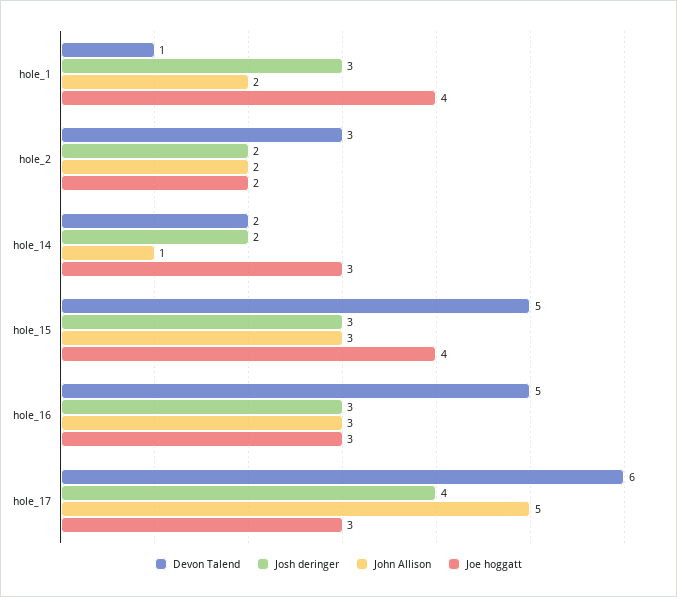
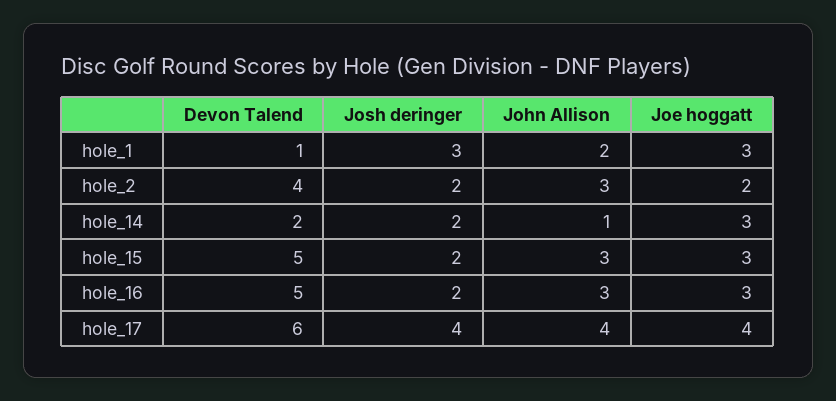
Joe hoggatt, hole_1: 4 -> 3
Devon Talend, hole_2: 3 -> 4
John Allison, hole_2: 2 -> 3
Josh deringer, hole_15: 3 -> 2
Joe hoggatt, hole_15: 4 -> 3
Josh deringer, hole_16: 3 -> 2
John Allison, hole_17: 5 -> 4
Joe hoggatt, hole_17: 3 -> 4

